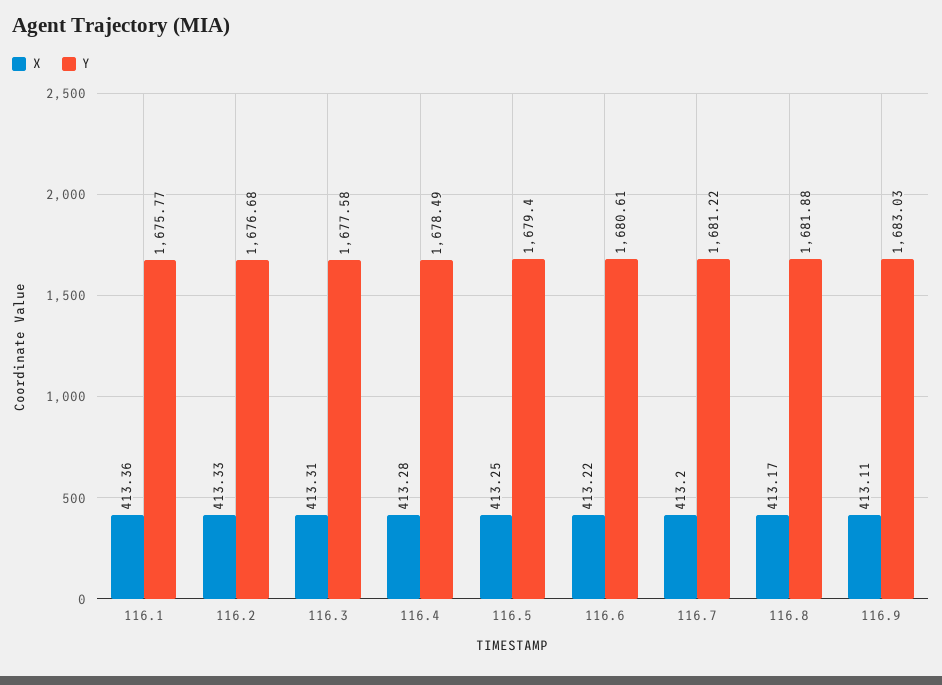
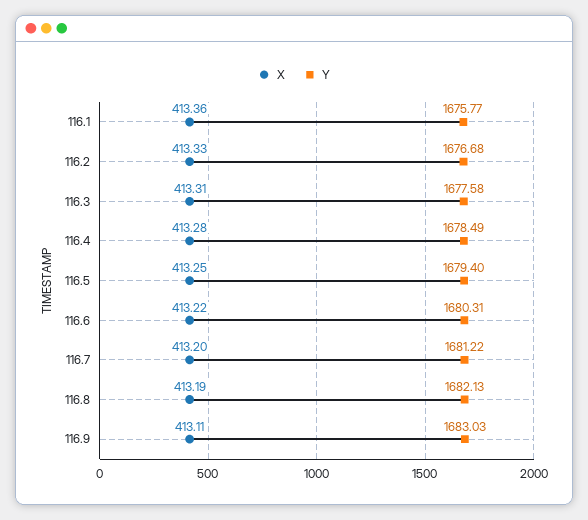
Y, 116.6: 1680.61 -> 1680.31
X, 116.8: 413.17 -> 413.19
Y, 116.8: 1681.88 -> 1682.13

